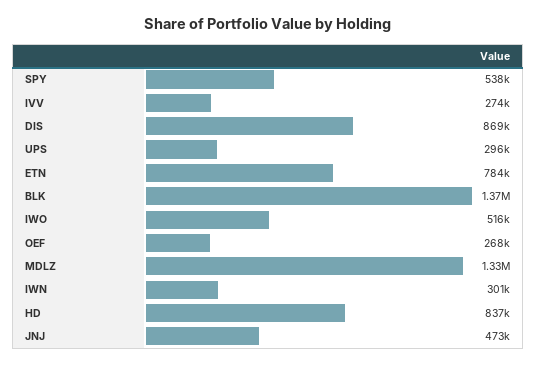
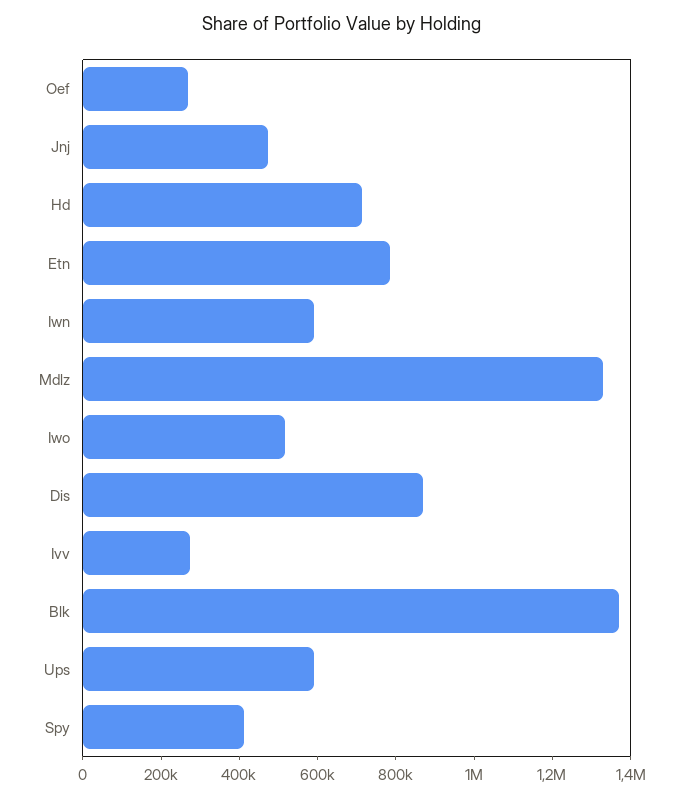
SPY: 538000 -> 400000
UPS: 296000 -> 600000
IWN: 301000 -> 600000
HD: 837000 -> 700000

